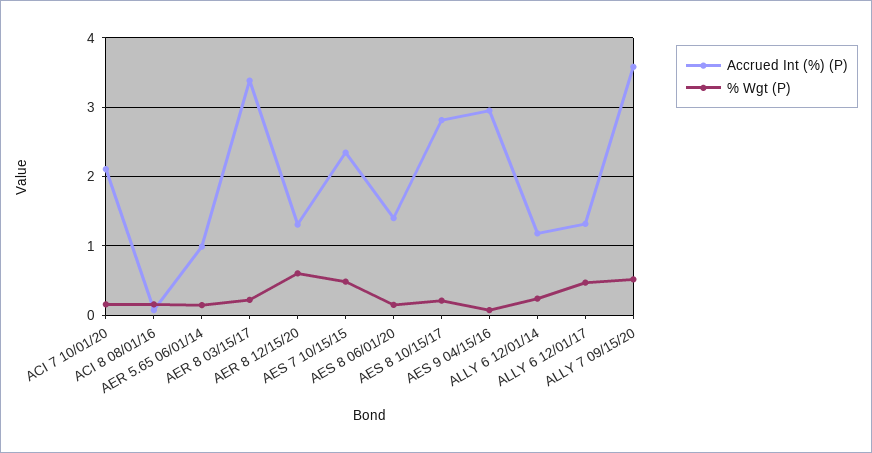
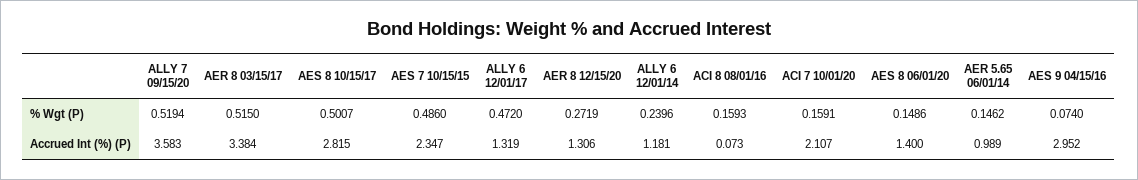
% Wgt (P), AER 8 03/15/17: 0.2 -> 0.515
% Wgt (P), AER 8 12/15/20: 0.6 -> 0.2719
% Wgt (P), AES 8 10/15/17: 0.2 -> 0.5007

